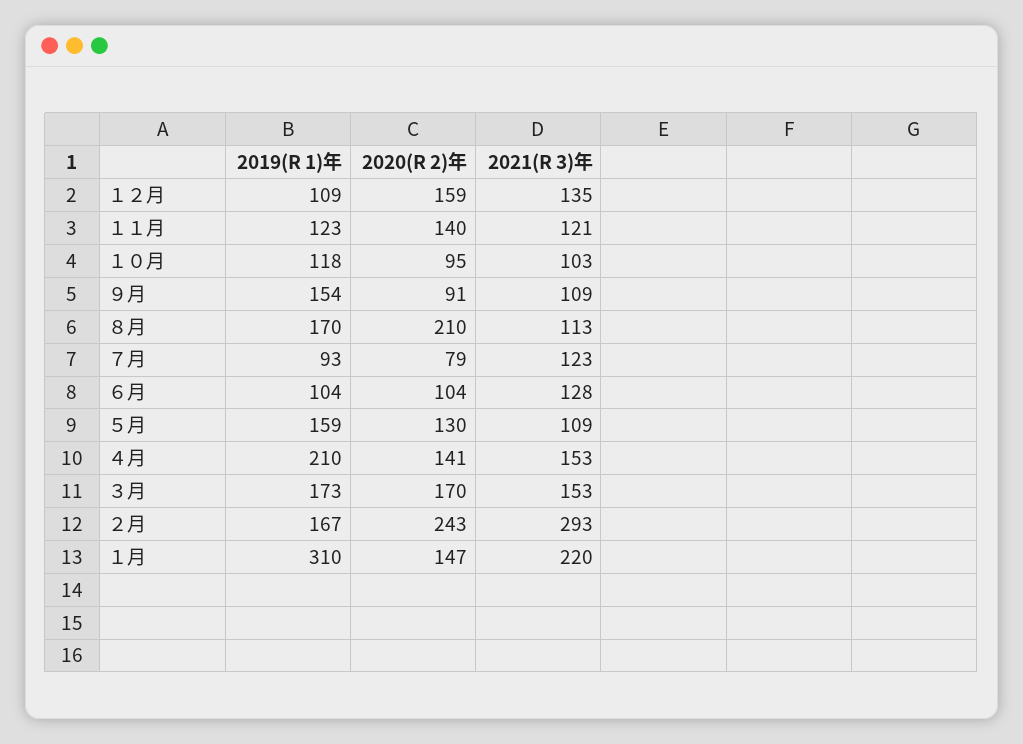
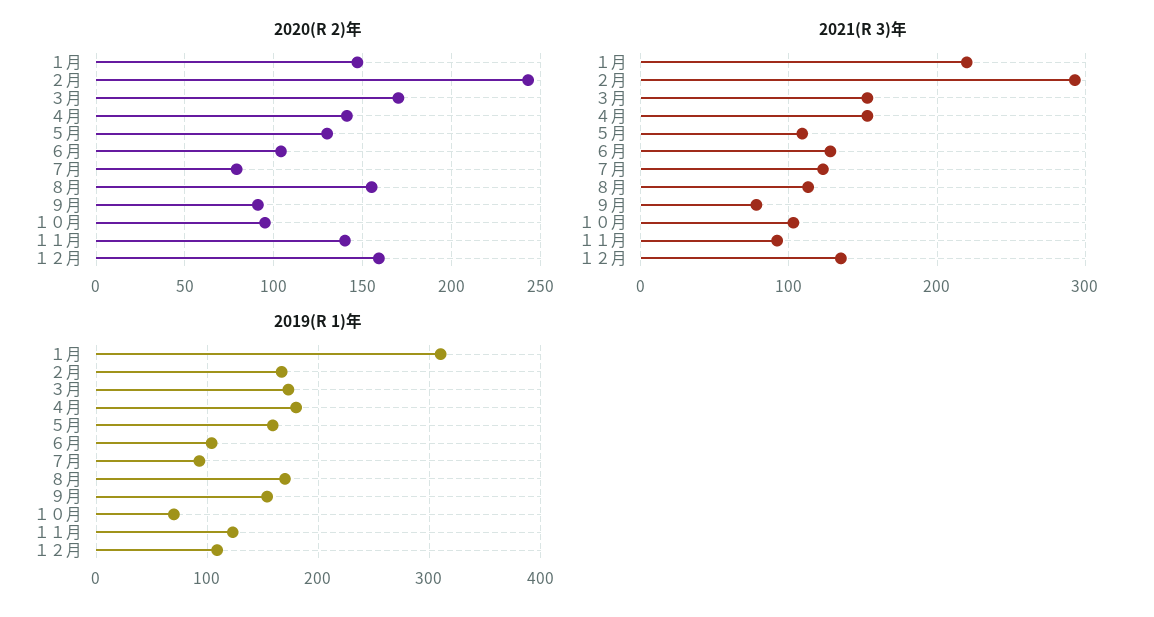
2021(R 3)年, １１月: 121 -> 90
2019(R 1)年, １０月: 118 -> 70
2021(R 3)年, ９月: 109 -> 80
2020(R 2)年, ８月: 210 -> 155
2019(R 1)年, ４月: 210 -> 180

